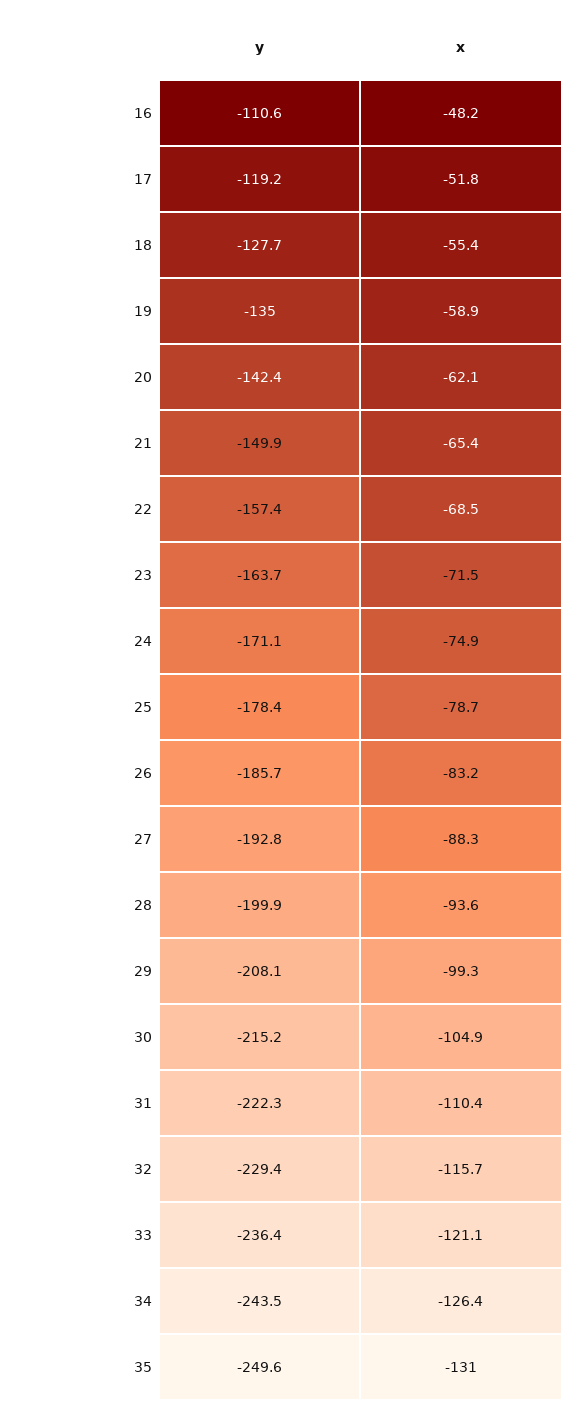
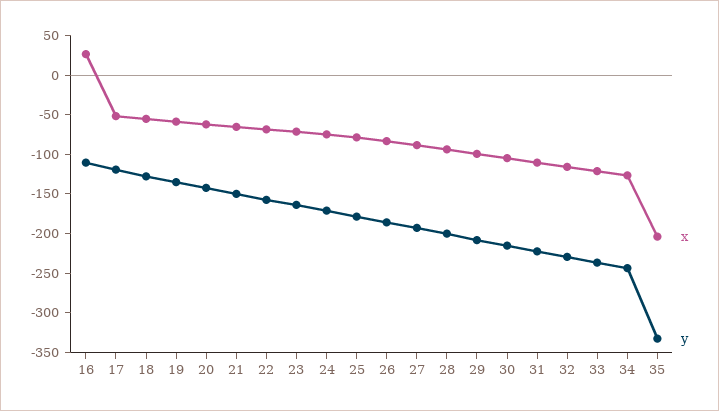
x, 16: -48.2 -> 25
y, 35: -249.6 -> -325
x, 35: -131 -> -200

